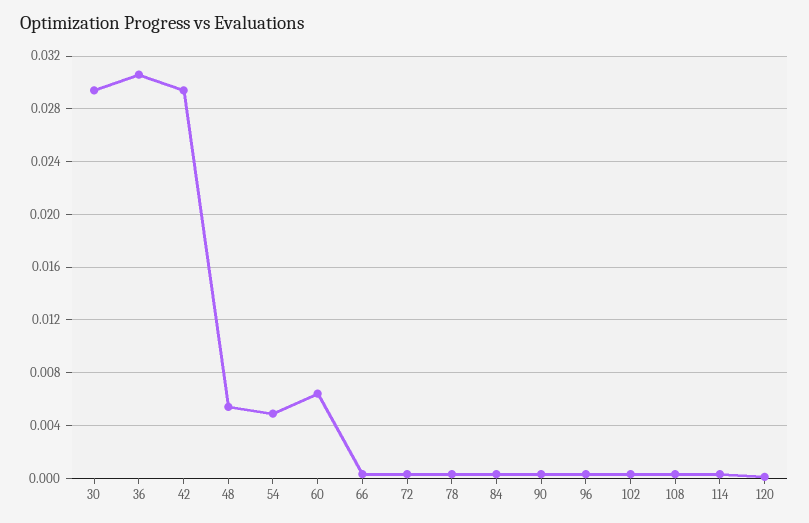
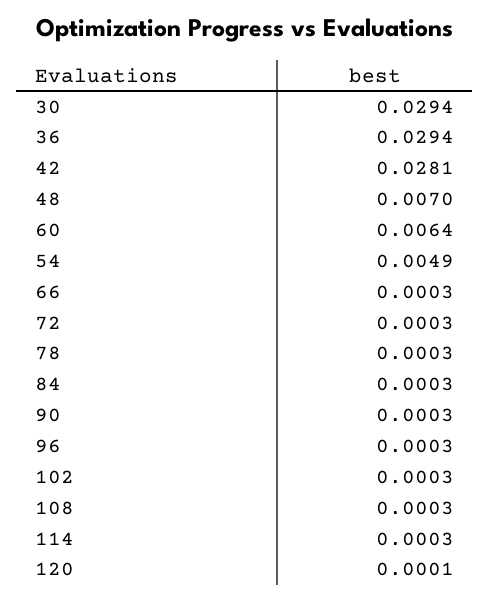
36: 0.0305 -> 0.0294
42: 0.0295 -> 0.0281
48: 0.0055 -> 0.007

